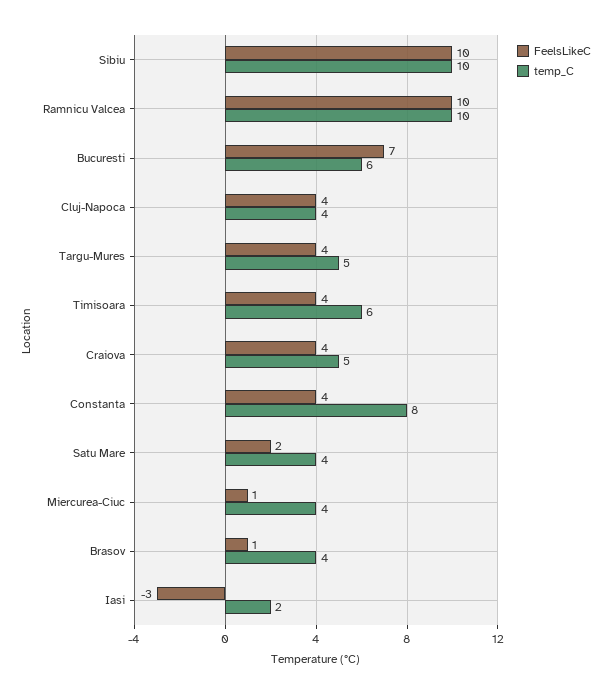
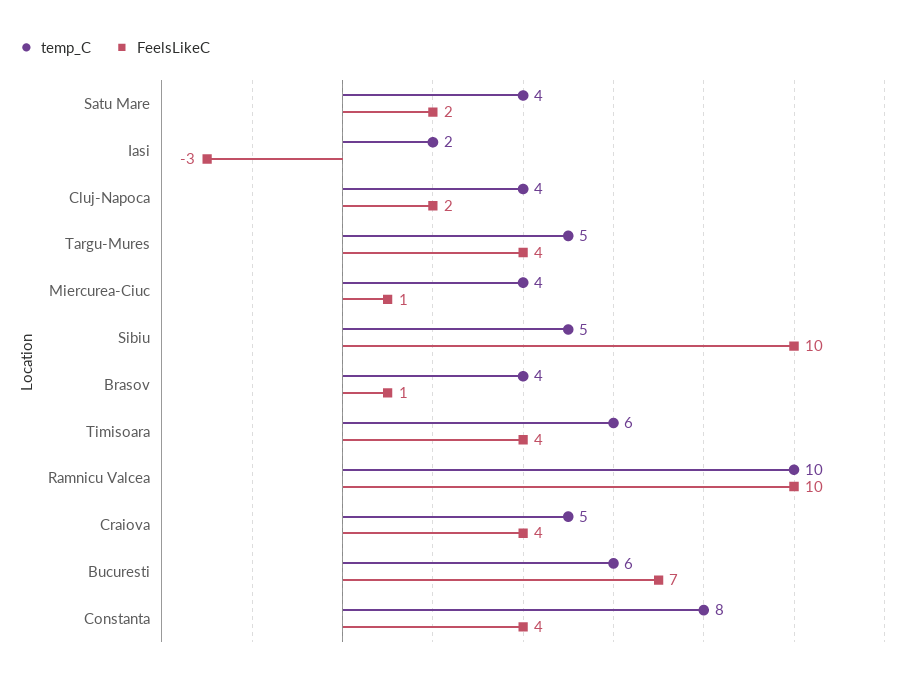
temp_C, Sibiu: 10 -> 5
FeelsLikeC, Cluj-Napoca: 4 -> 2

